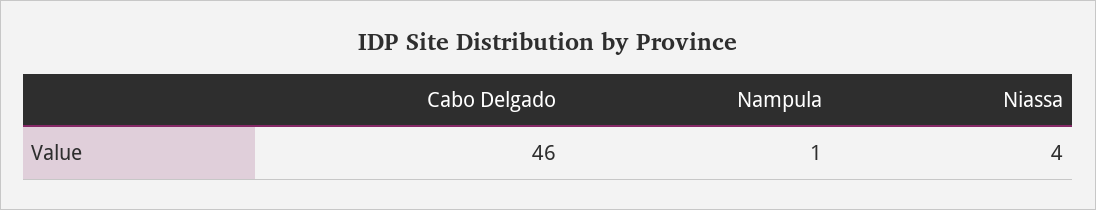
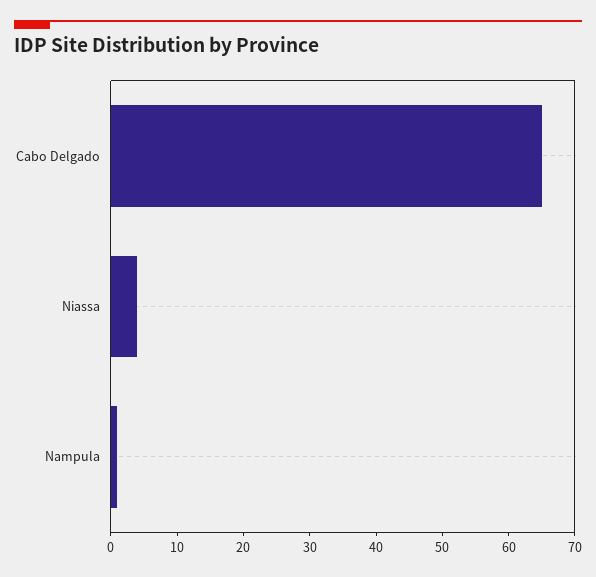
Cabo Delgado: 46 -> 65

